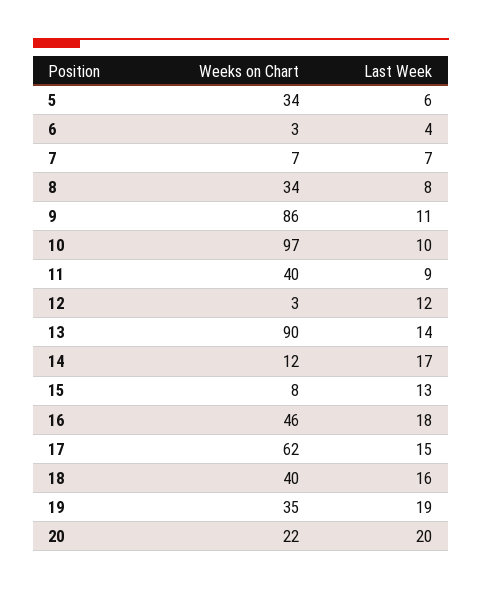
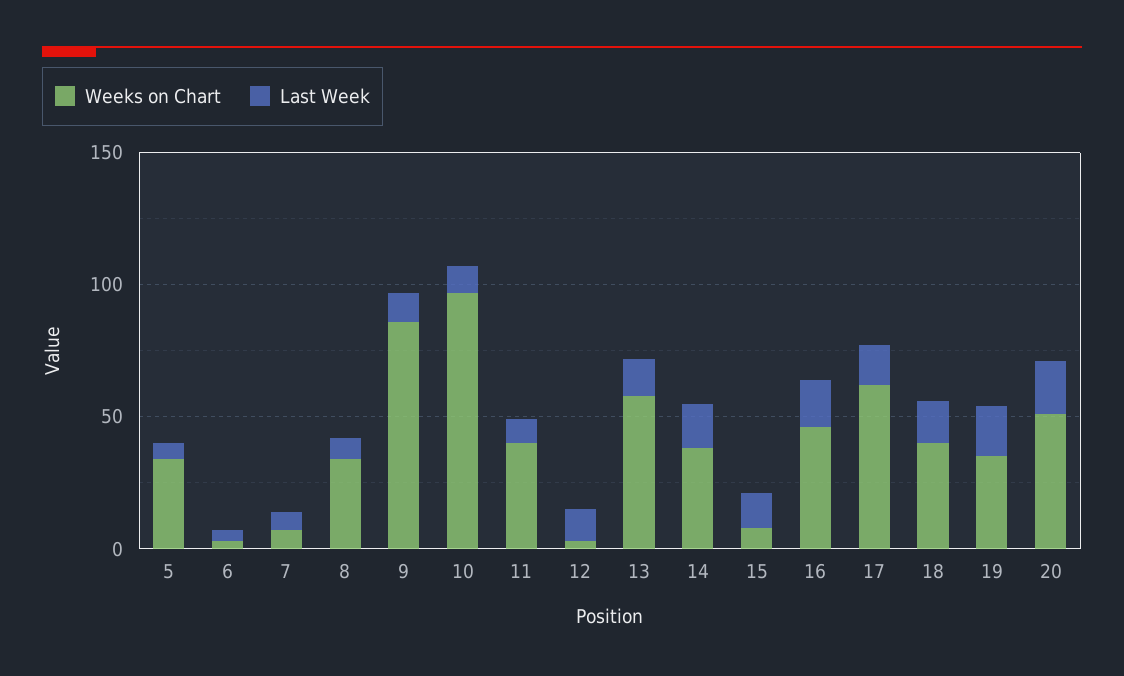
Weeks on Chart, 13: 90 -> 60
Weeks on Chart, 14: 12 -> 40
Weeks on Chart, 20: 22 -> 50

